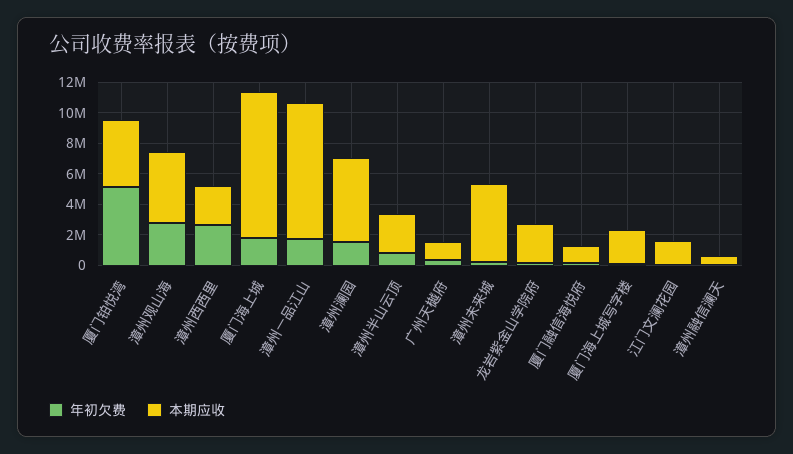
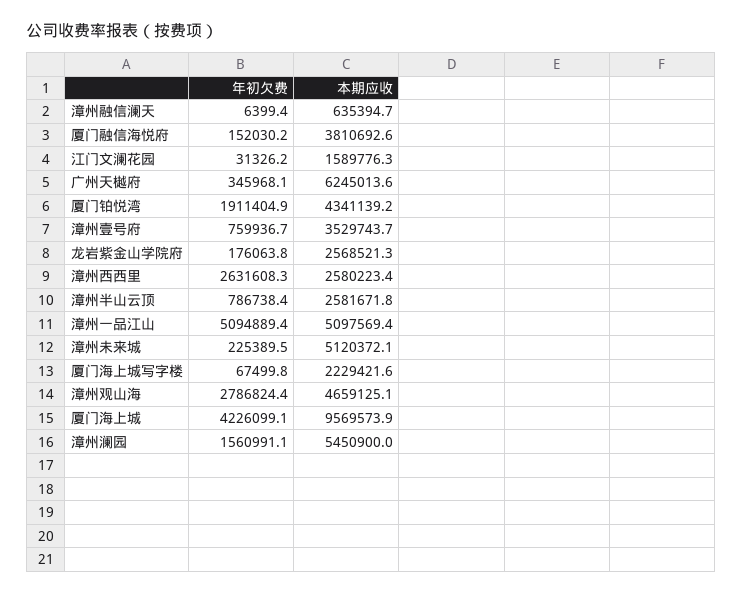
年初欠费, 厦门铂悦湾: 5000000 -> 1911404.9
年初欠费, 厦门海上城: 2000000 -> 4226099.1
年初欠费, 漳州一品江山: 2000000 -> 5094889.4
本期应收, 漳州一品江山: 9000000 -> 5097569.4
本期应收, 广州天樾府: 1000000 -> 6245013.6
本期应收, 厦门融信海悦府: 1000000 -> 3810692.6
年初欠费, 漳州壹号府: none -> 759936.7
本期应收, 漳州壹号府: none -> 3529743.7

